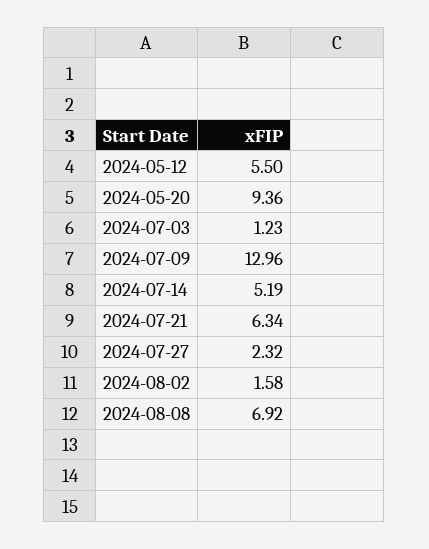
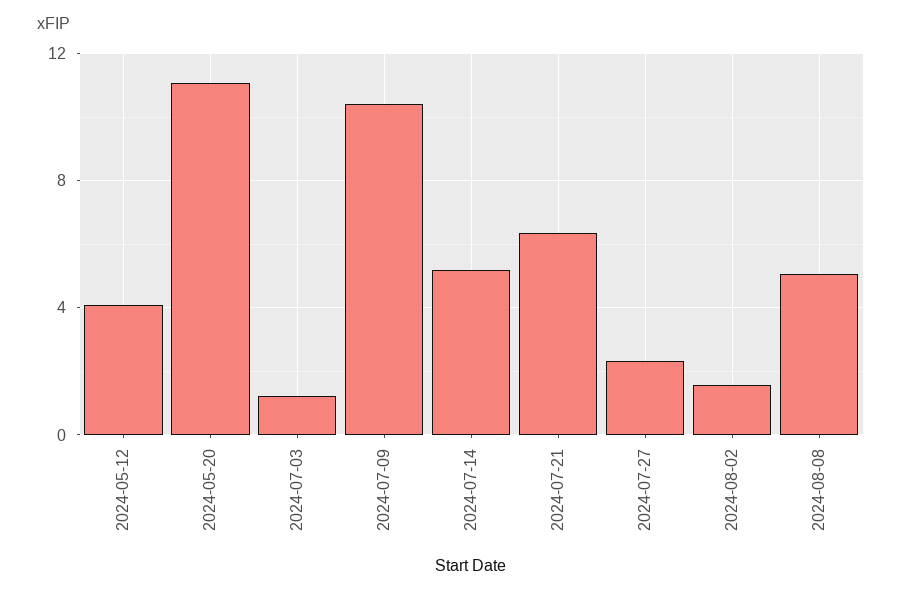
2024-05-12: 5.5 -> 4
2024-05-20: 9.36 -> 11
2024-07-09: 12.96 -> 10.5
2024-08-08: 6.92 -> 5

